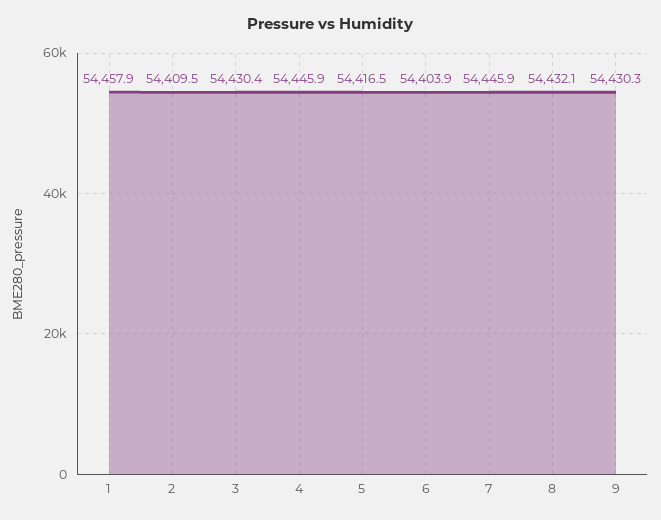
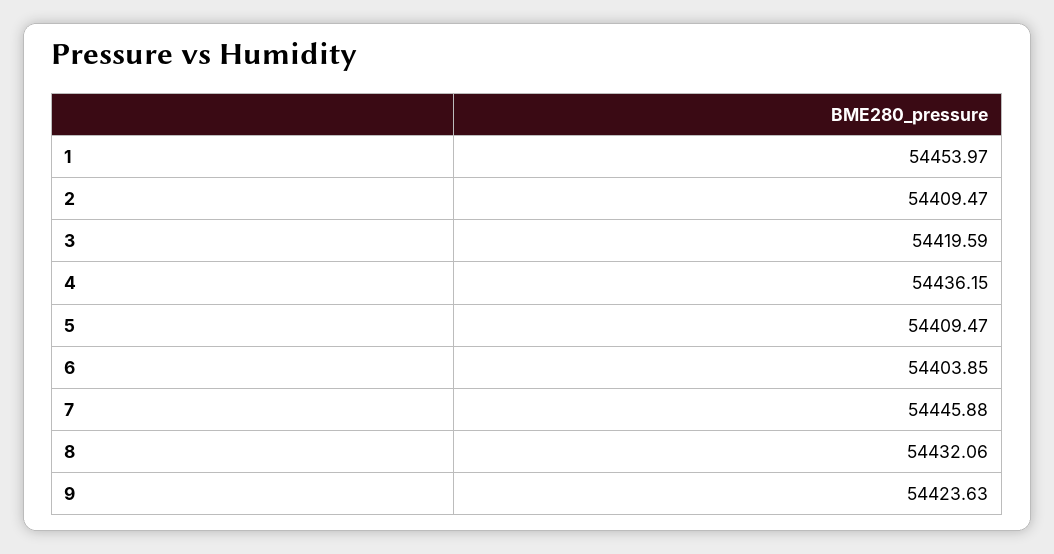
1: 54457.9 -> 54453.97
3: 54430.4 -> 54419.59
4: 54445.9 -> 54436.15
5: 54416.5 -> 54409.47
9: 54430.3 -> 54423.63

